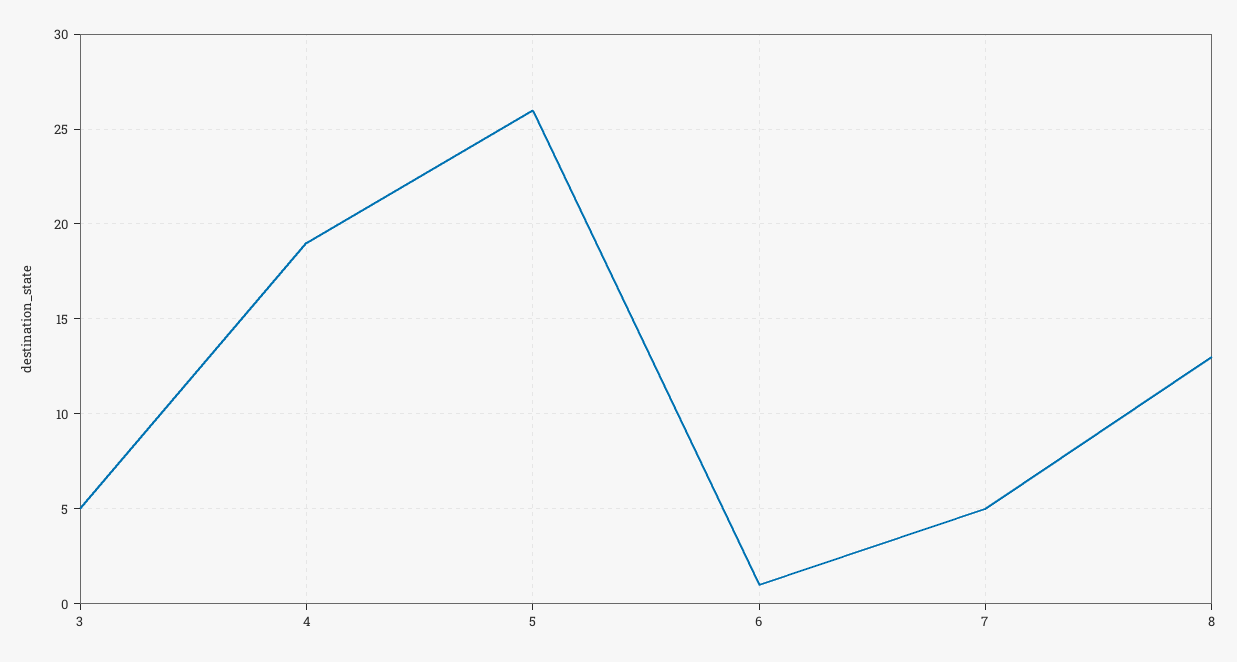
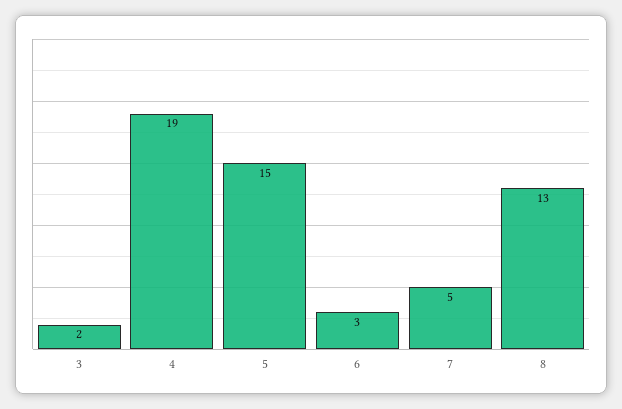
3: 5 -> 2
5: 26 -> 15
6: 1 -> 3

